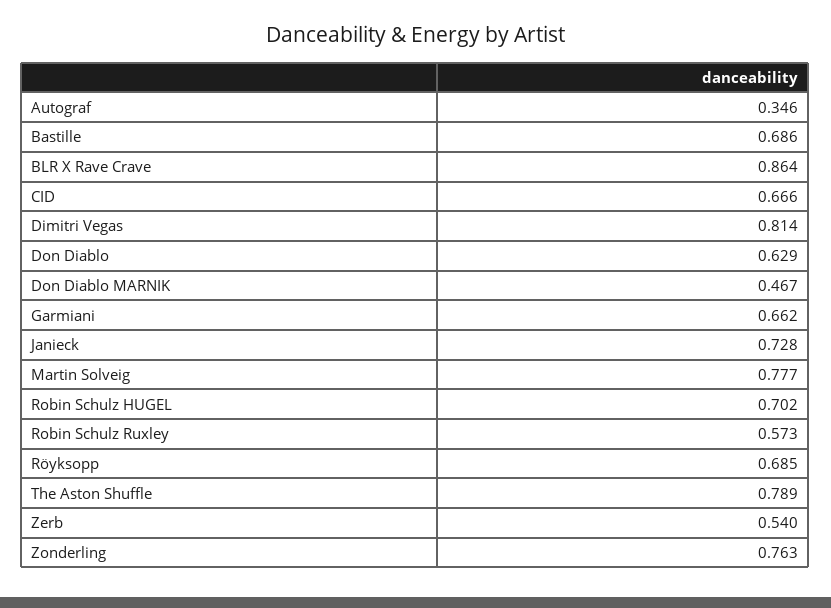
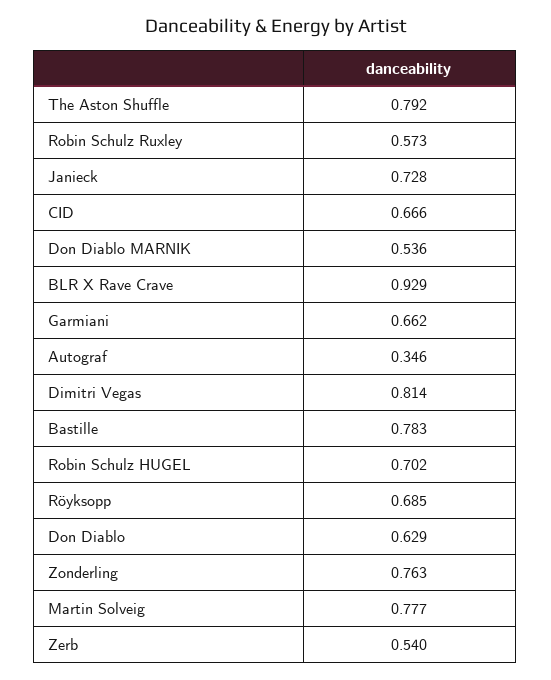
Bastille: 0.686 -> 0.783
BLR X Rave Crave: 0.864 -> 0.929
Don Diablo MARNIK: 0.467 -> 0.536
The Aston Shuffle: 0.789 -> 0.792

